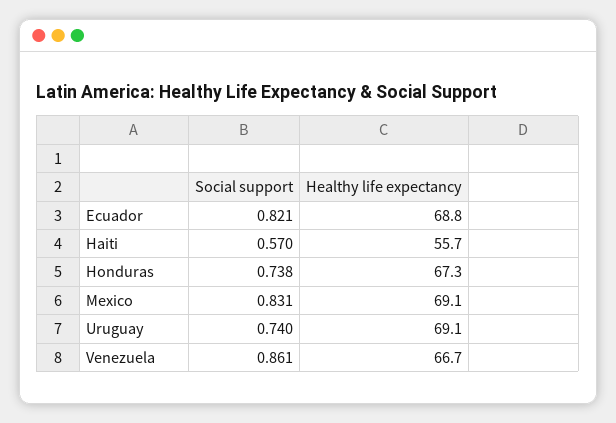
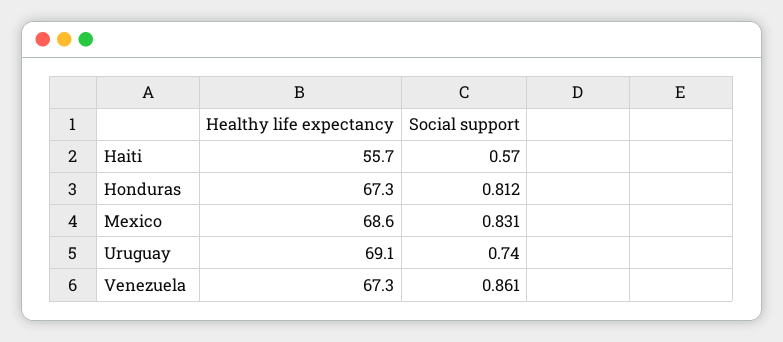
Social support, Ecuador: 0.821 -> none
Healthy life expectancy, Ecuador: 68.8 -> none
Social support, Honduras: 0.738 -> 0.812
Healthy life expectancy, Mexico: 69.1 -> 68.6
Healthy life expectancy, Venezuela: 66.7 -> 67.3

